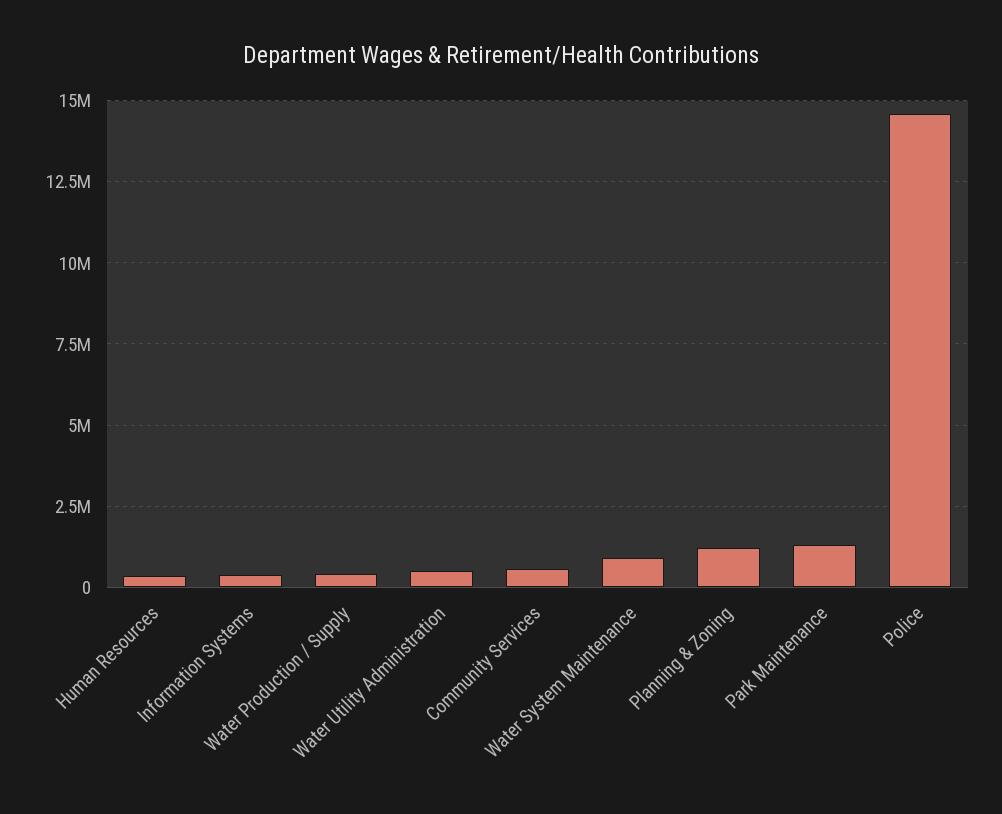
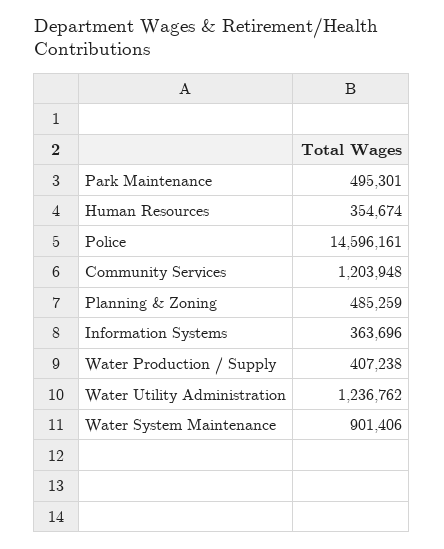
Water Utility Administration: 500000 -> 1236762
Community Services: 500000 -> 1203948
Planning & Zoning: 1250000 -> 485259
Park Maintenance: 1250000 -> 495301

